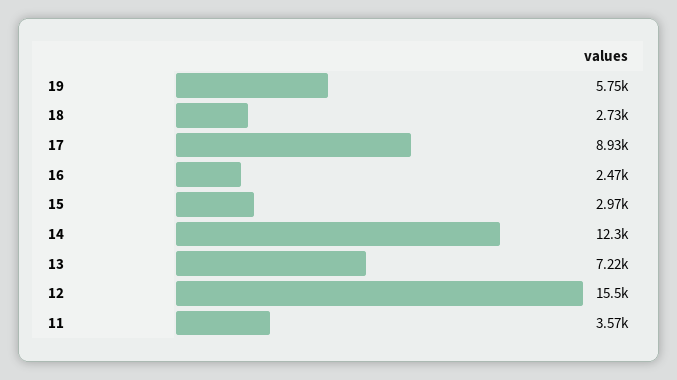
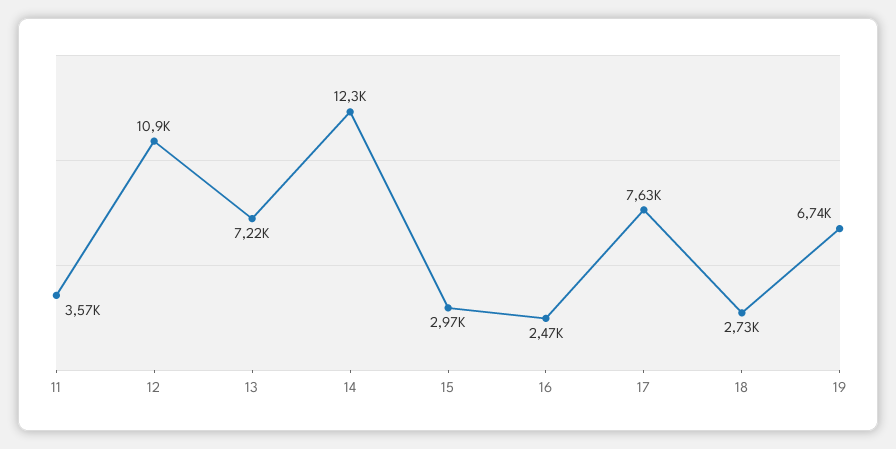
19: 5750 -> 6740
17: 8930 -> 7630
12: 15500 -> 10900

